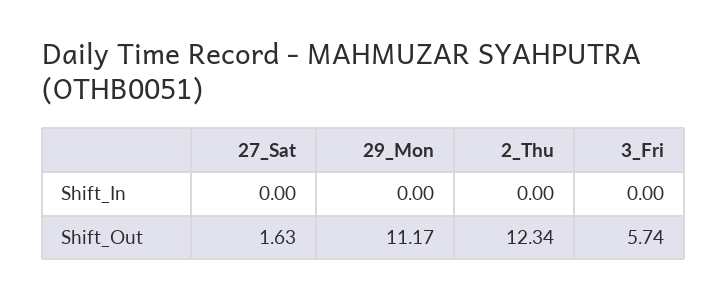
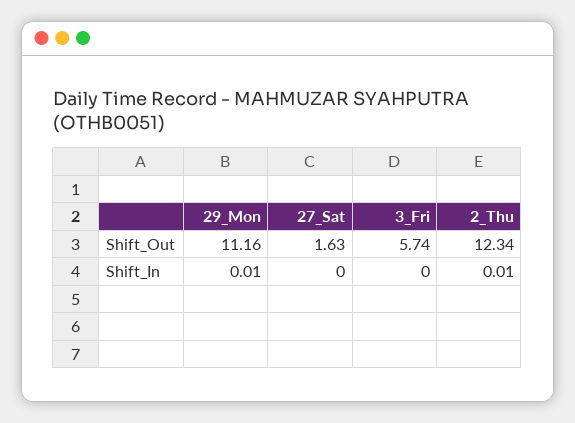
29_Mon, Shift_In: 0 -> 0.01
2_Thu, Shift_In: 0 -> 0.01
29_Mon, Shift_Out: 11.17 -> 11.16

